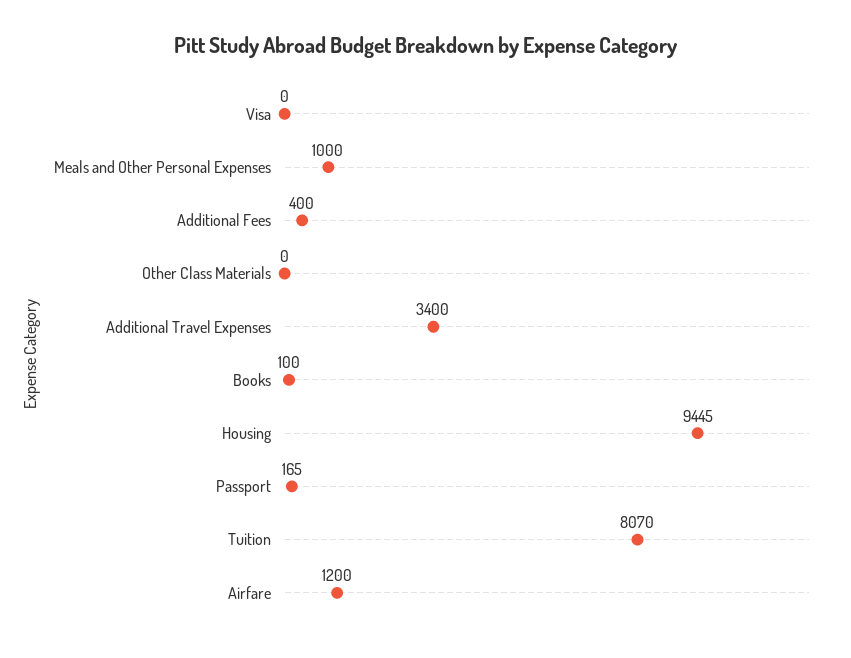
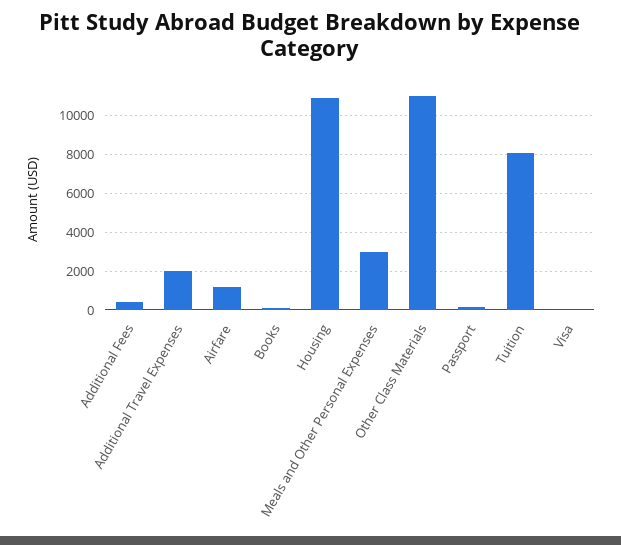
Meals and Other Personal Expenses: 1000 -> 3000
Other Class Materials: 0 -> 11000
Additional Travel Expenses: 3400 -> 2000
Housing: 9445 -> 11000

